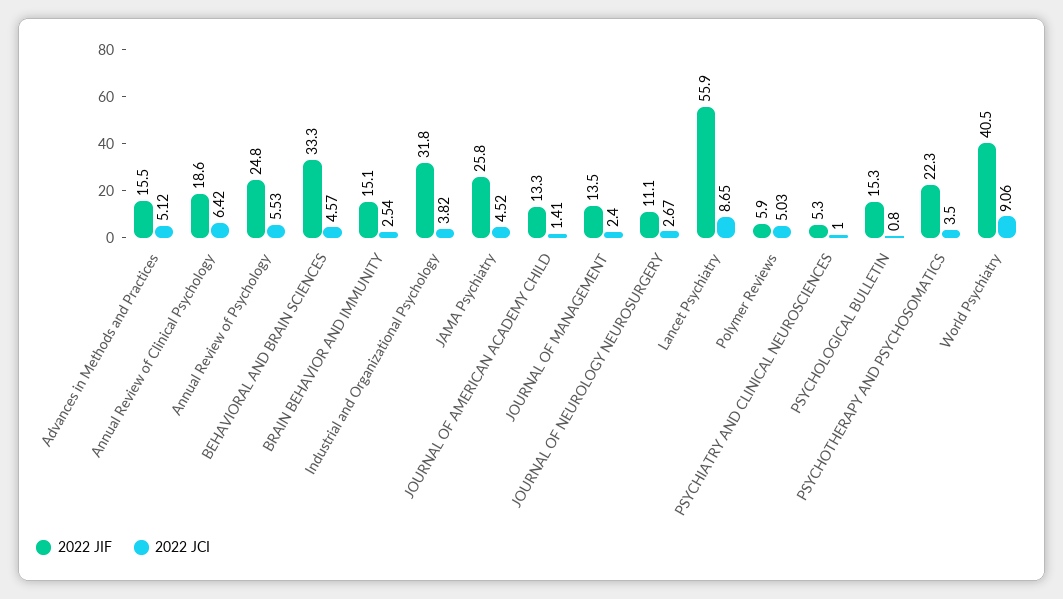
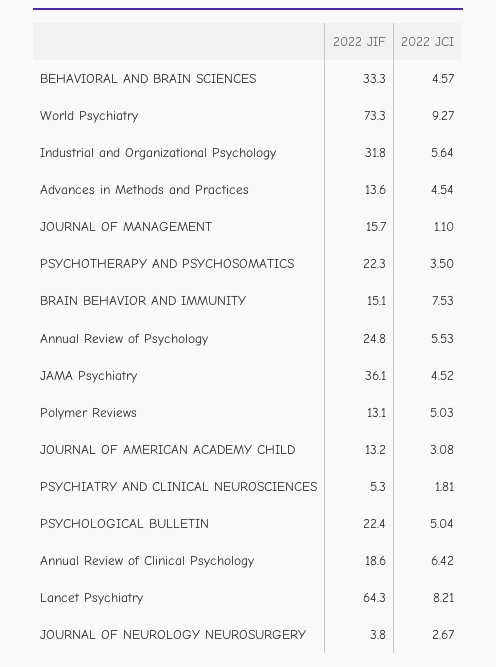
2022 JIF, Advances in Methods and Practices: 15.5 -> 13.6
2022 JCI, Advances in Methods and Practices: 5.12 -> 4.54
2022 JCI, BRAIN BEHAVIOR AND IMMUNITY: 2.54 -> 7.53
2022 JCI, Industrial and Organizational Psychology: 3.82 -> 5.64
2022 JIF, JAMA Psychiatry: 25.8 -> 36.1
2022 JIF, JOURNAL OF AMERICAN ACADEMY CHILD: 13.3 -> 13.2
2022 JCI, JOURNAL OF AMERICAN ACADEMY CHILD: 1.41 -> 3.08
2022 JIF, JOURNAL OF MANAGEMENT: 13.5 -> 15.7
2022 JCI, JOURNAL OF MANAGEMENT: 2.4 -> 1.1
2022 JIF, JOURNAL OF NEUROLOGY NEUROSURGERY: 11.1 -> 3.8
2022 JIF, Lancet Psychiatry: 55.9 -> 64.3
2022 JCI, Lancet Psychiatry: 8.65 -> 8.21
2022 JIF, Polymer Reviews: 5.9 -> 13.1
2022 JCI, PSYCHIATRY AND CLINICAL NEUROSCIENCES: 1 -> 1.81
2022 JIF, PSYCHOLOGICAL BULLETIN: 15.3 -> 22.4
2022 JCI, PSYCHOLOGICAL BULLETIN: 0.8 -> 5.04
2022 JIF, World Psychiatry: 40.5 -> 73.3
2022 JCI, World Psychiatry: 9.06 -> 9.27

